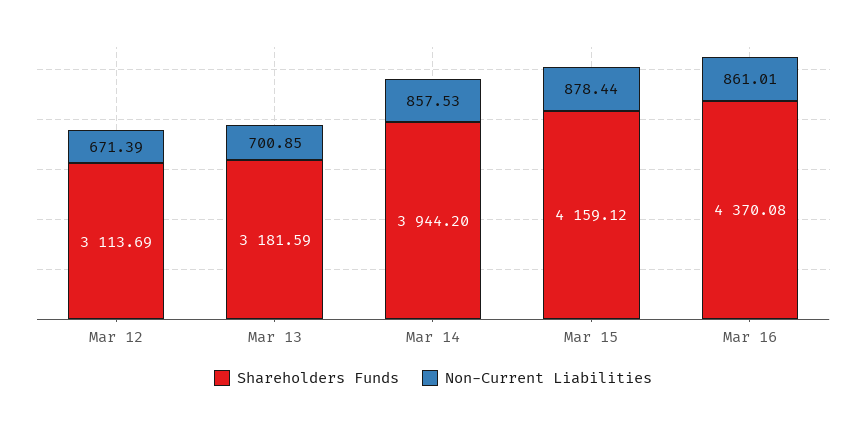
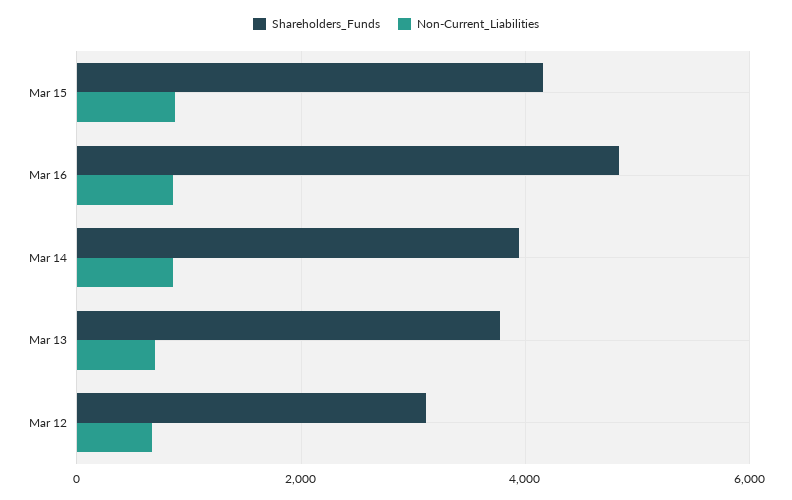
Shareholders Funds, Mar 13: 3181.59 -> 3800
Shareholders Funds, Mar 16: 4370.08 -> 4800

